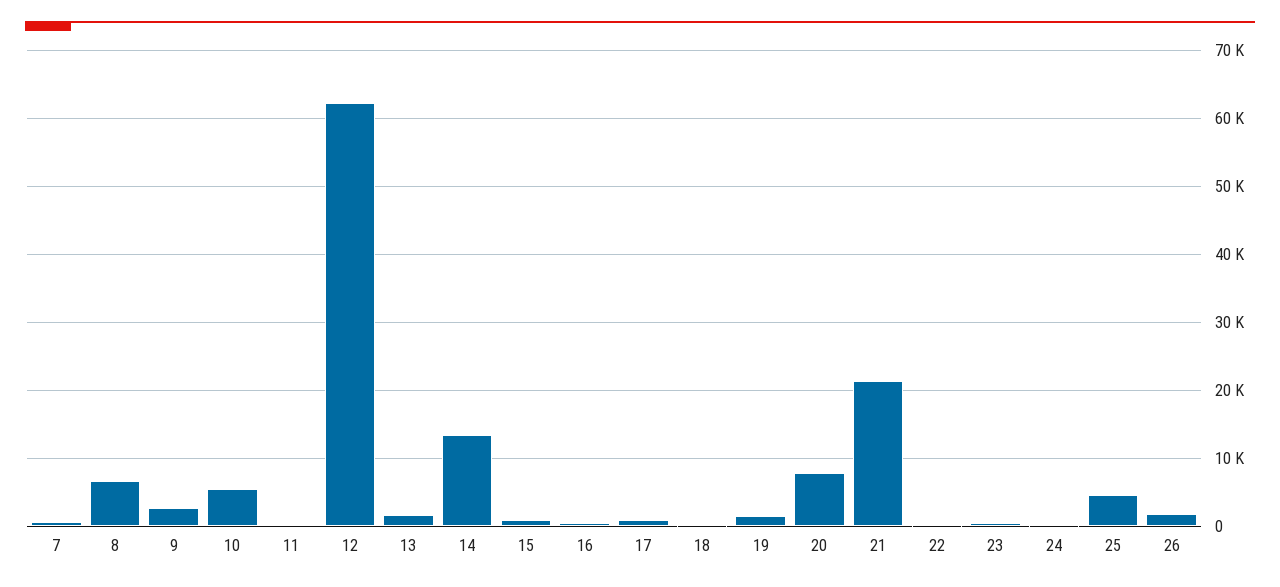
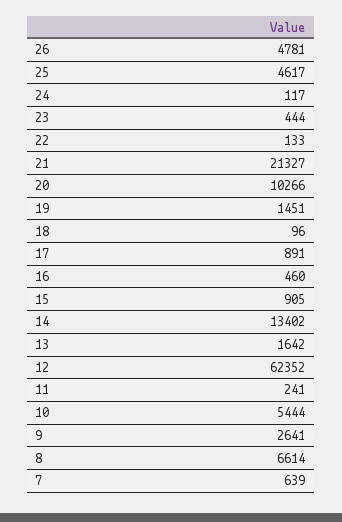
20: 8000 -> 10266
26: 2000 -> 4781

